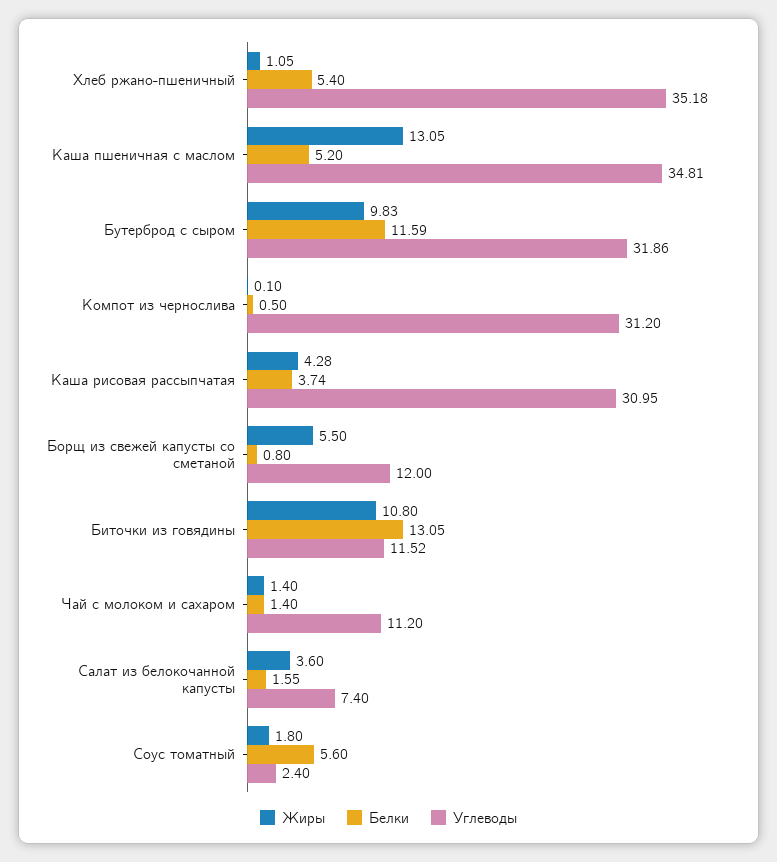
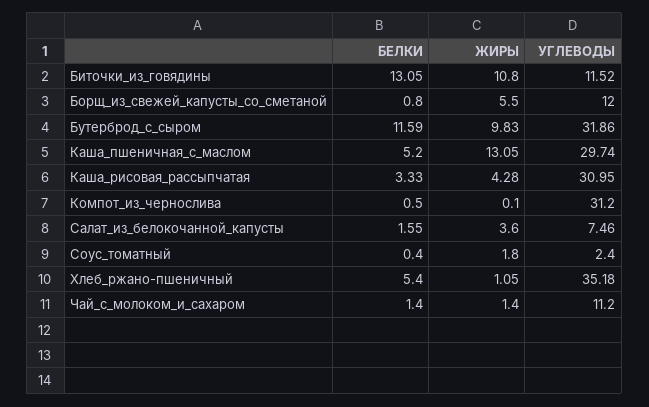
Углеводы, Каша пшеничная с маслом: 34.81 -> 29.74
Белки, Каша рисовая рассыпчатая: 3.74 -> 3.33
Углеводы, Салат из белокочанной капусты: 7.4 -> 7.46
Белки, Соус томатный: 5.6 -> 0.4

